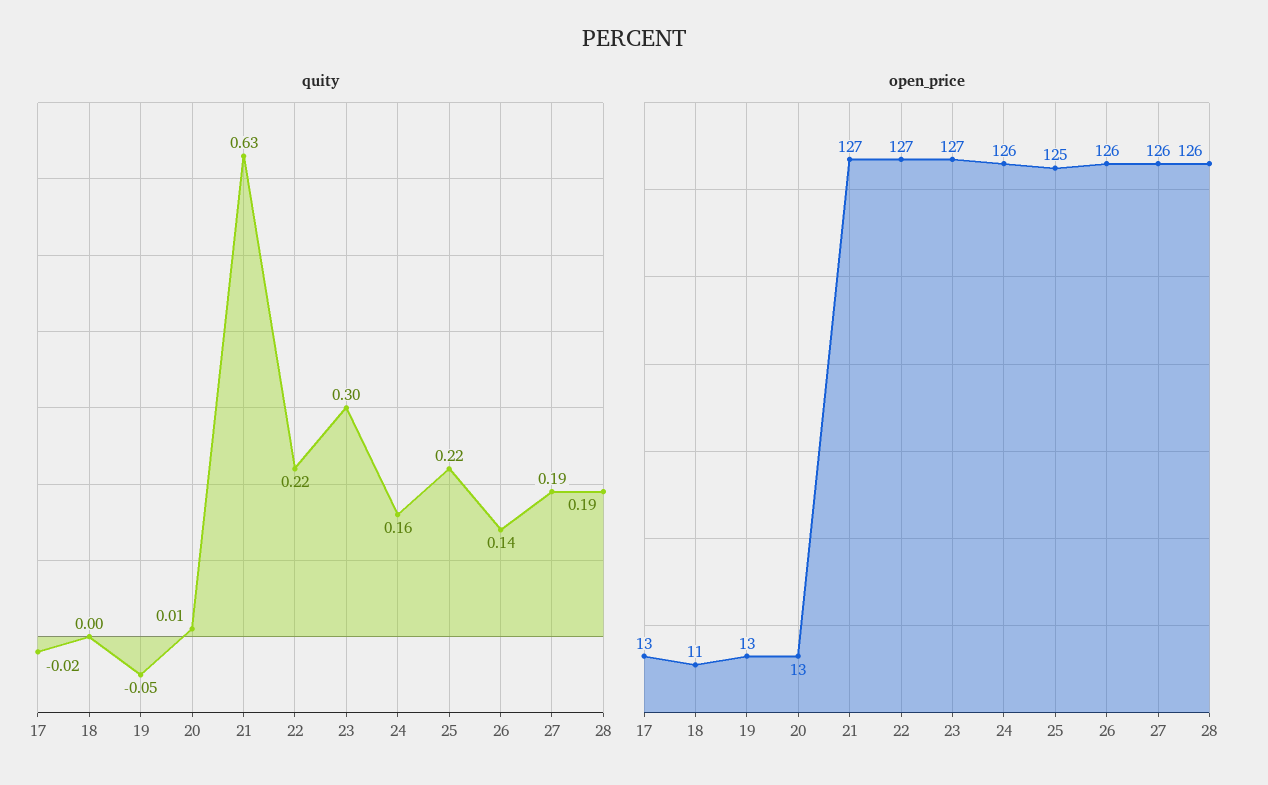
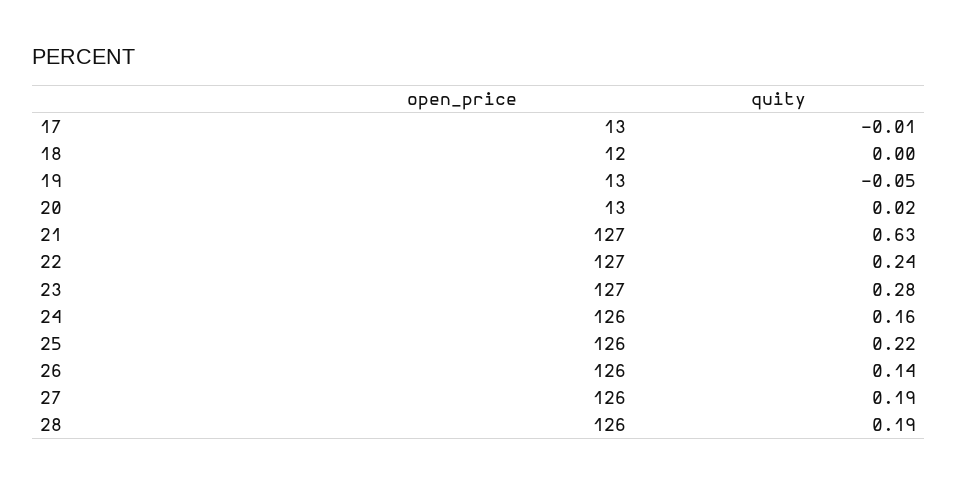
quity, 17: -0.02 -> -0.01
quity, 20: 0.01 -> 0.02
quity, 22: 0.22 -> 0.24
quity, 23: 0.3 -> 0.28
open_price, 18: 11 -> 12
open_price, 25: 125 -> 126

